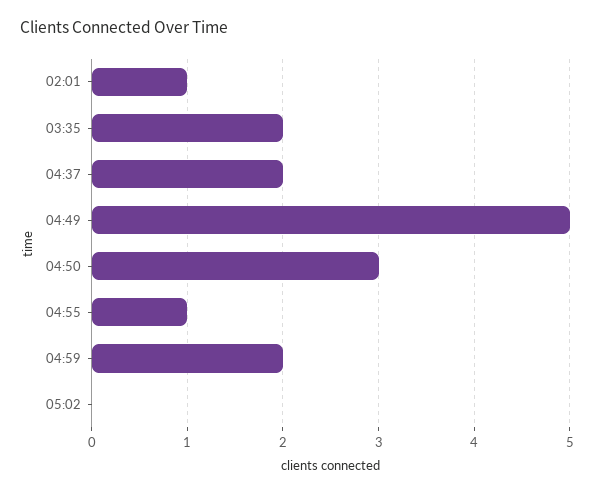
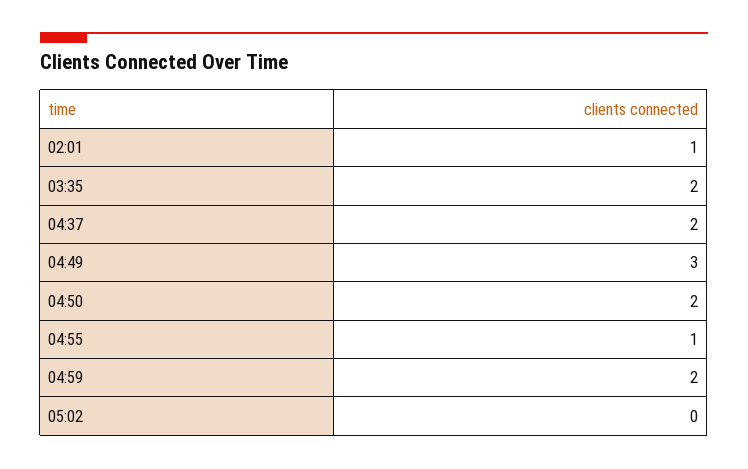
04:49: 5 -> 3
04:50: 3 -> 2

